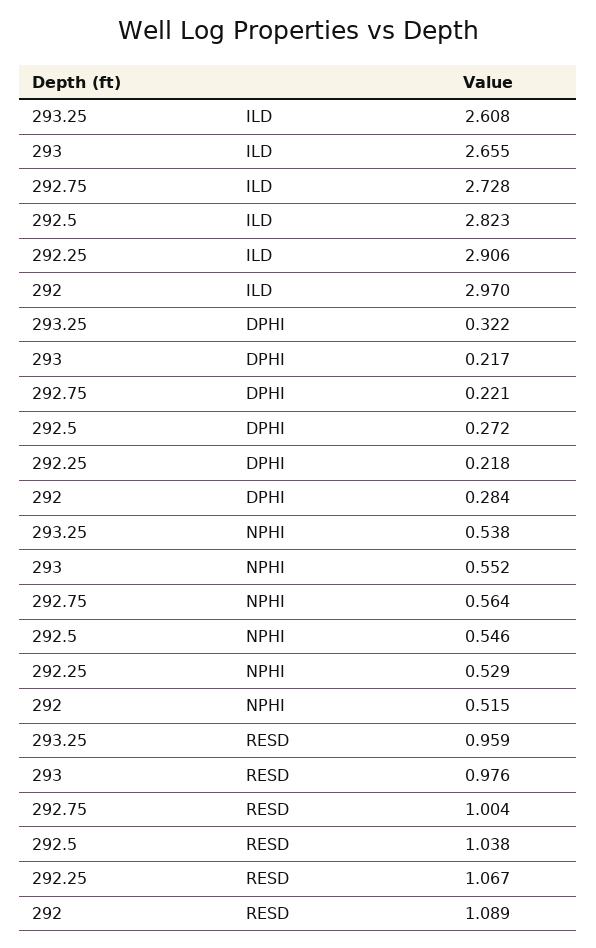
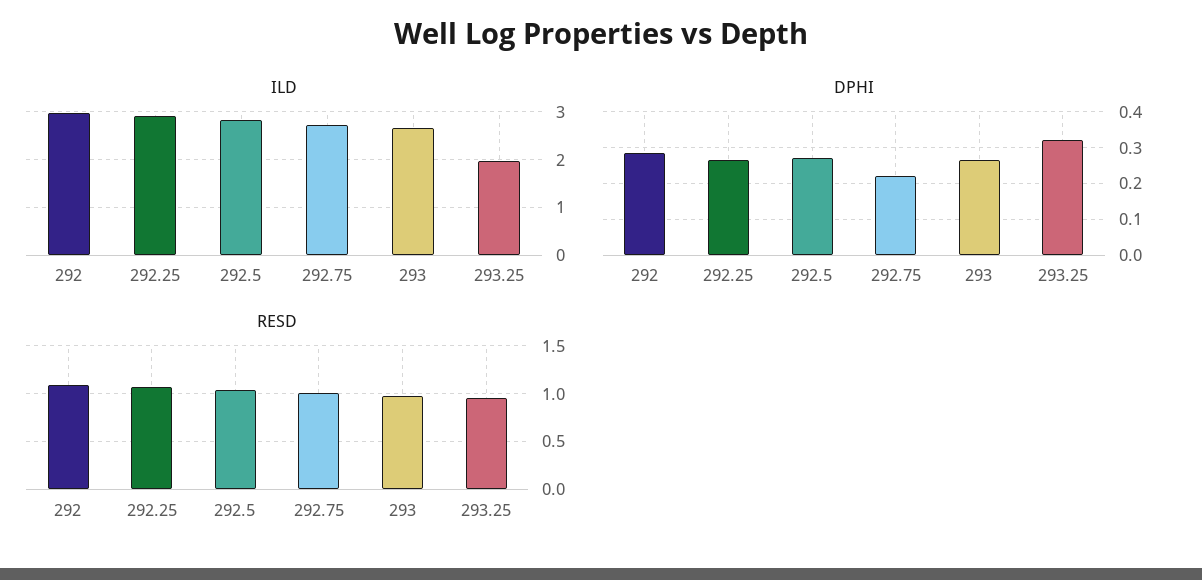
ILD, 293.25: 2.608 -> 2
DPHI, 293: 0.217 -> 0.26
DPHI, 292.25: 0.218 -> 0.26
NPHI, 293.25: 0.538 -> none
NPHI, 293: 0.552 -> none
NPHI, 292.75: 0.564 -> none
NPHI, 292.5: 0.546 -> none
NPHI, 292.25: 0.529 -> none
NPHI, 292: 0.515 -> none

